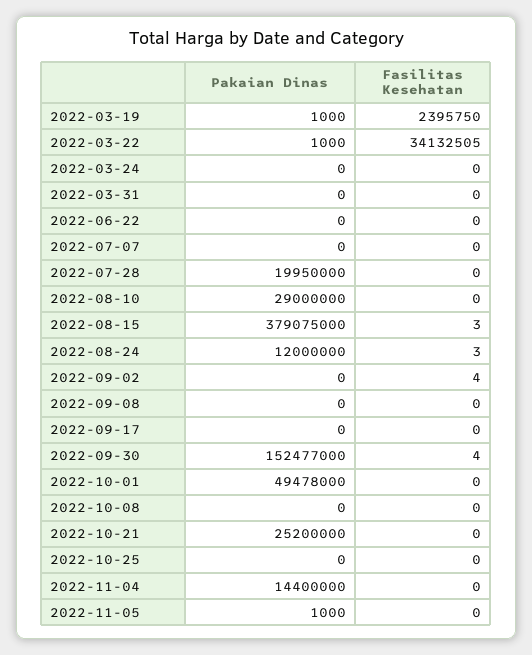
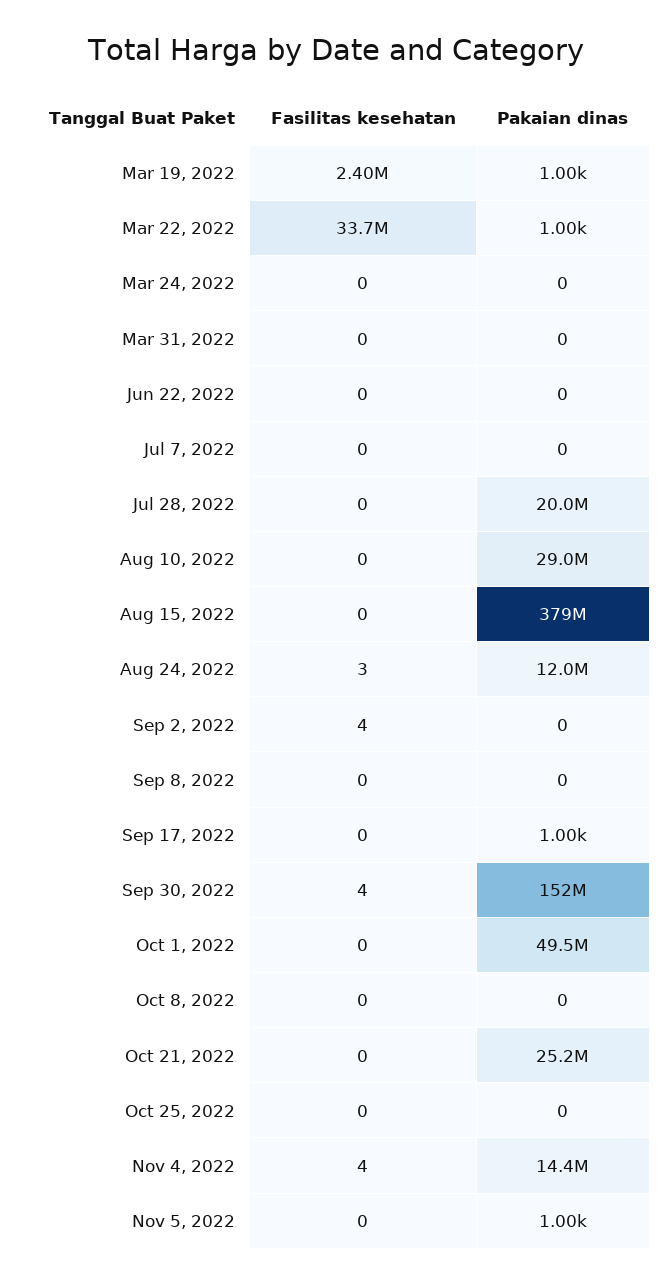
Fasilitas Kesehatan, 2022-03-22: 34132505 -> 33700000
Fasilitas Kesehatan, 2022-08-15: 3 -> 0
Pakaian Dinas, 2022-09-17: 0 -> 1000
Fasilitas Kesehatan, 2022-11-04: 0 -> 4

